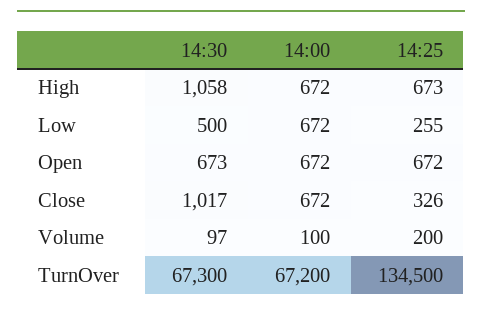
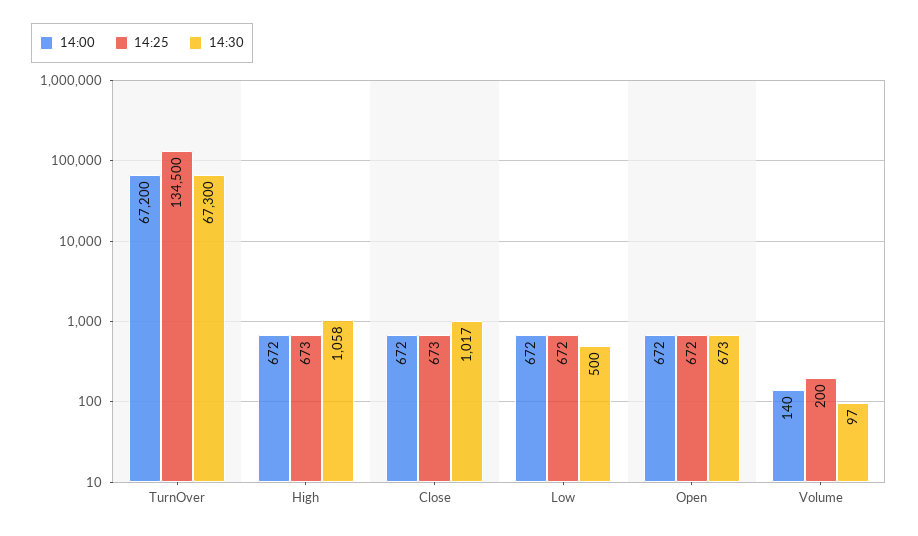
14:25, Low: 255 -> 672
14:25, Close: 326 -> 673
14:00, Volume: 100 -> 140

